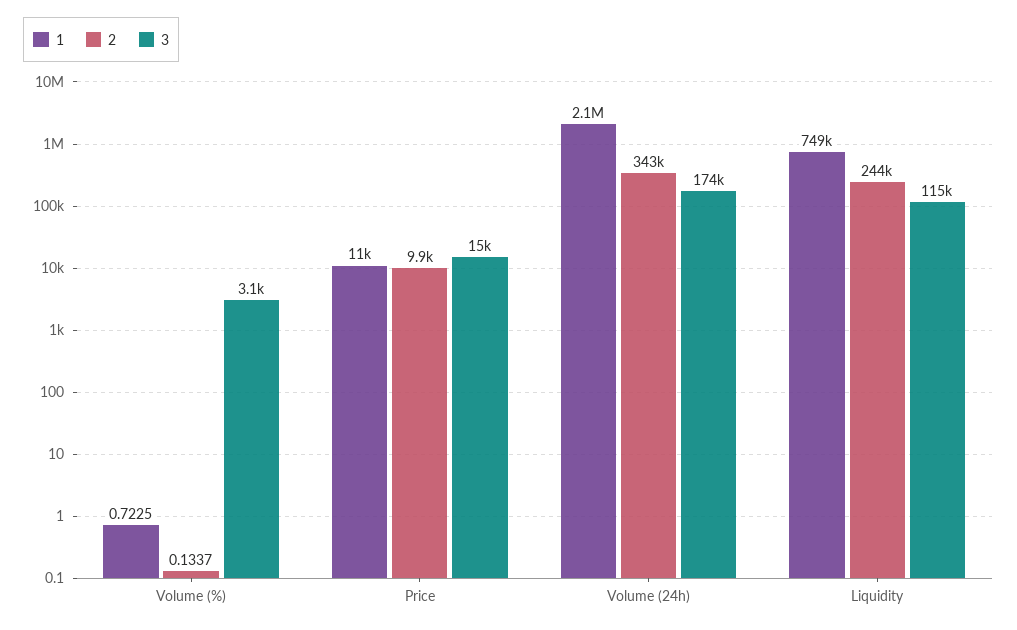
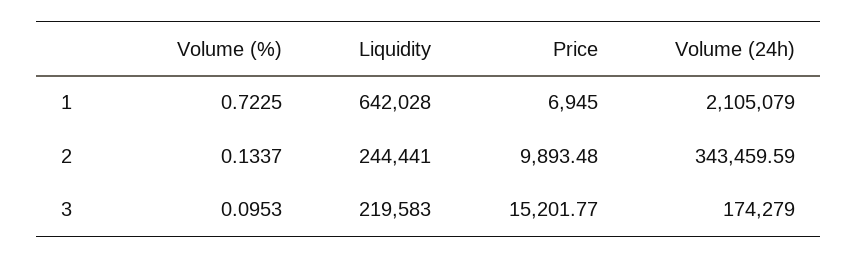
3, Volume (%): 3100 -> 0.0953
1, Price: 11000 -> 6945
1, Liquidity: 749000 -> 642028
3, Liquidity: 115000 -> 219583

